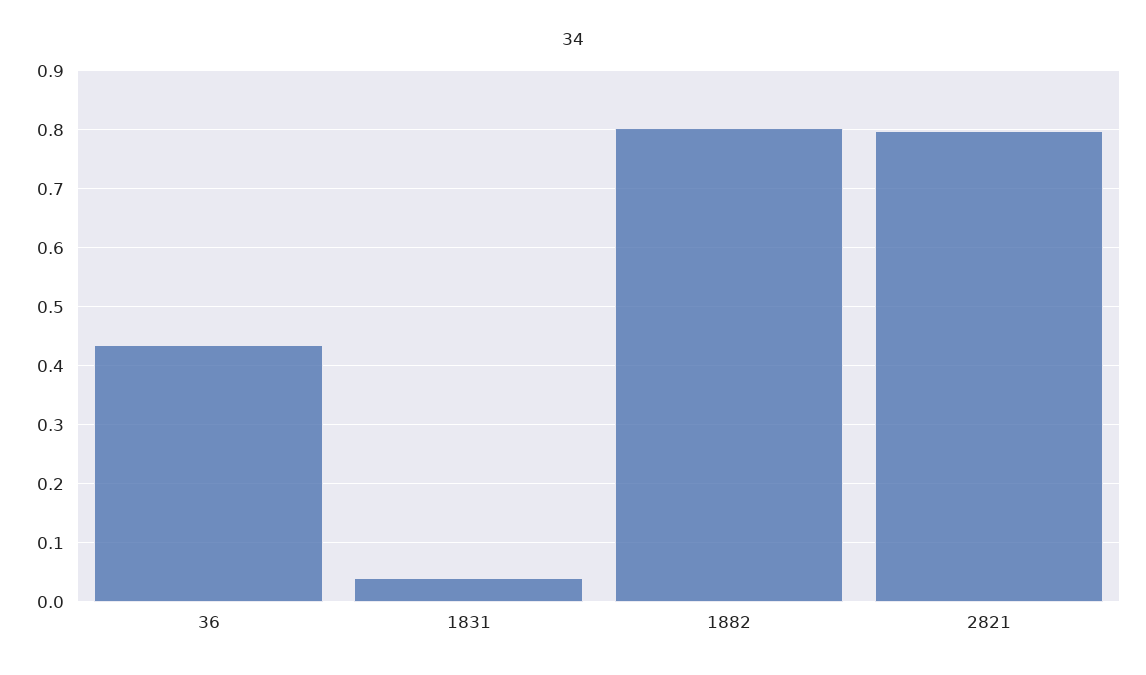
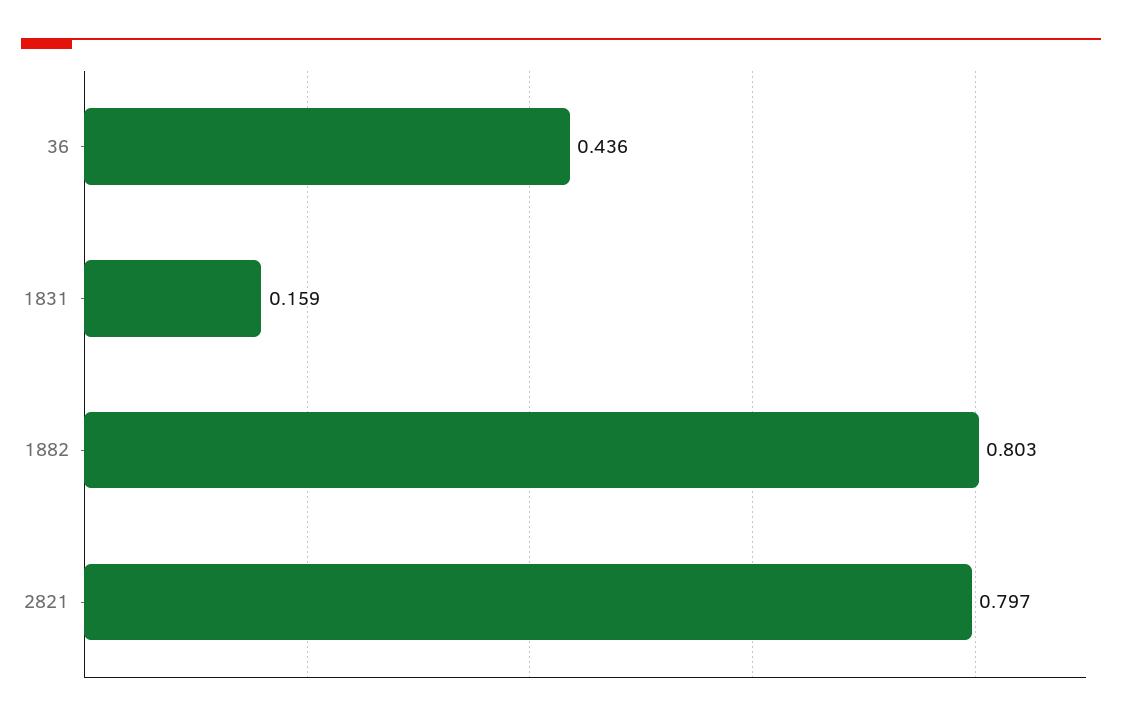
1831: 0.04 -> 0.159

